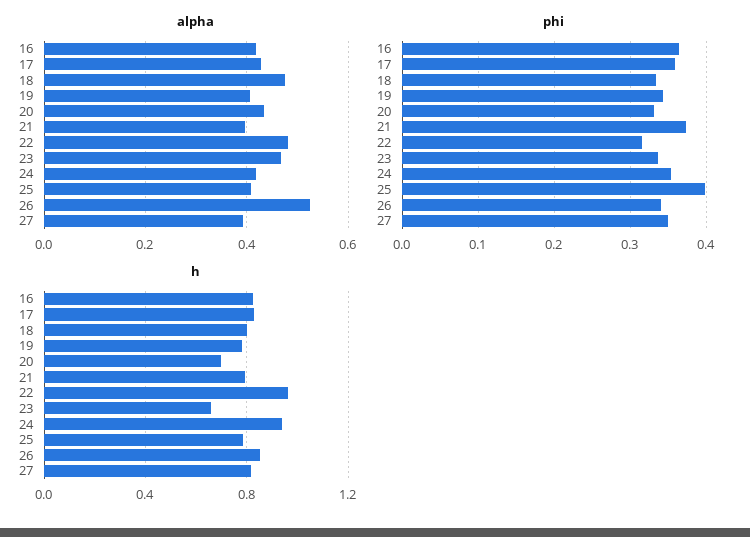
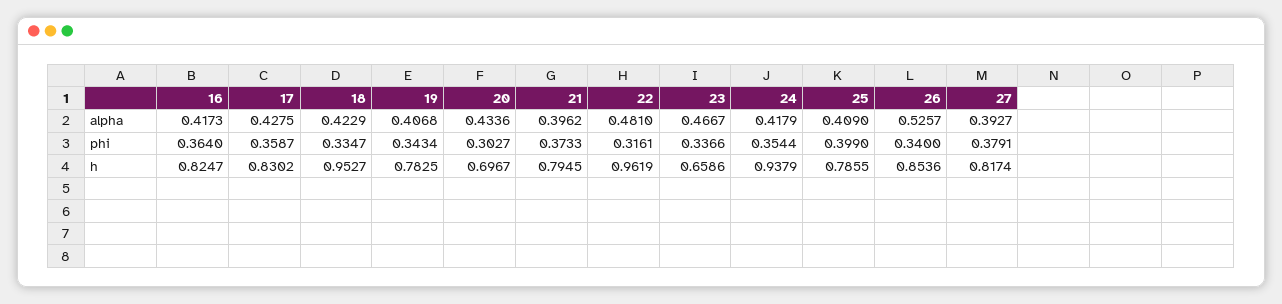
alpha, 18: 0.48 -> 0.4229
phi, 20: 0.33 -> 0.3027
phi, 27: 0.35 -> 0.3791
h, 18: 0.8 -> 0.9527

